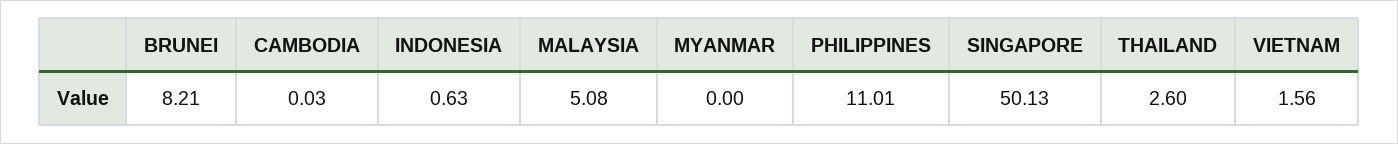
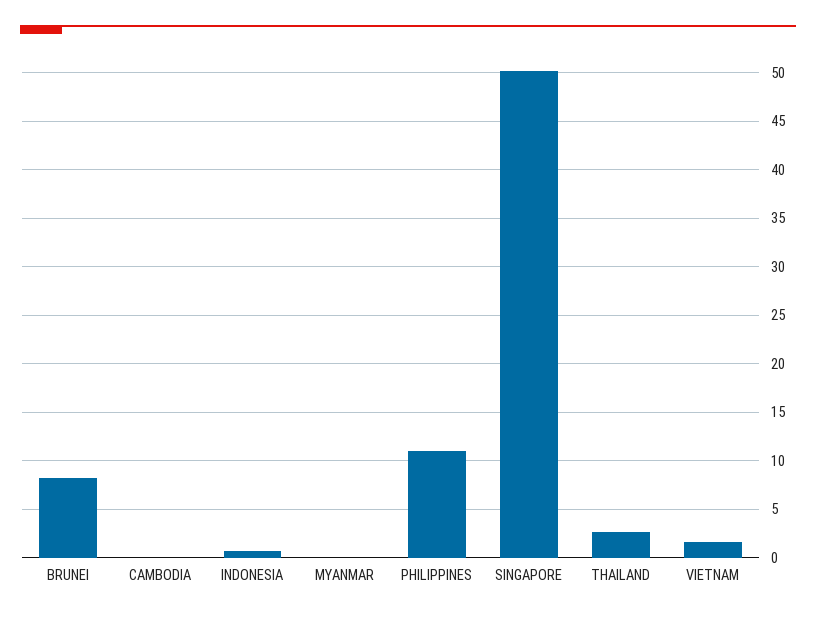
MALAYSIA: 5.08 -> none

